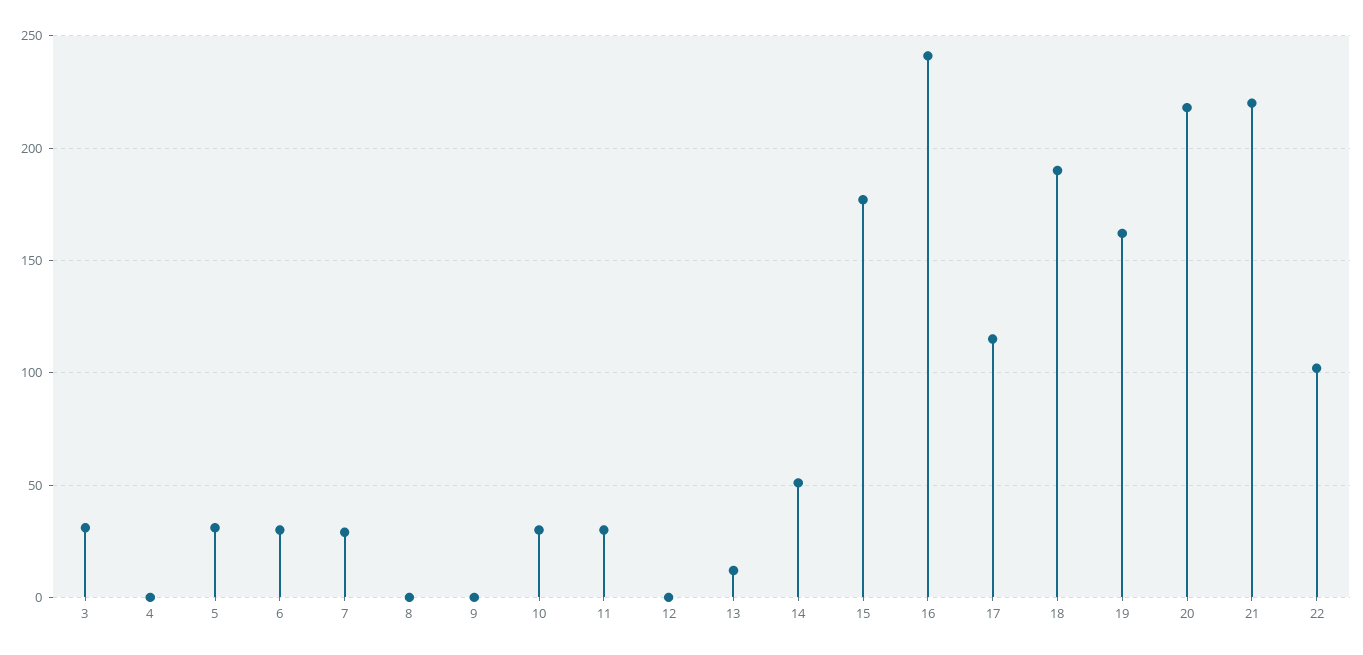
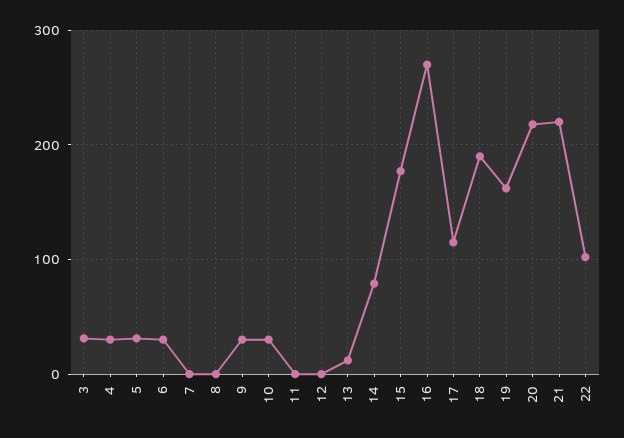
4: 0 -> 30
7: 30 -> 0
9: 0 -> 30
11: 30 -> 0
14: 50 -> 80
16: 240 -> 270

